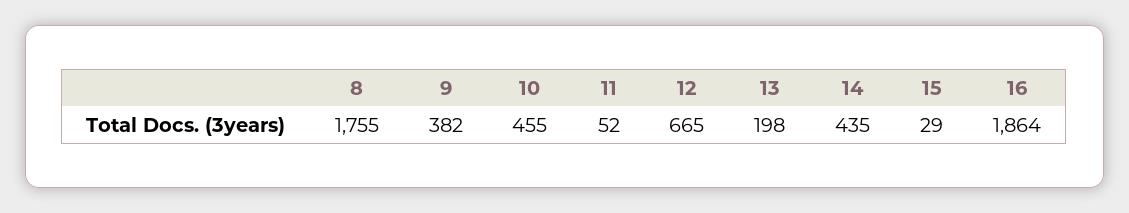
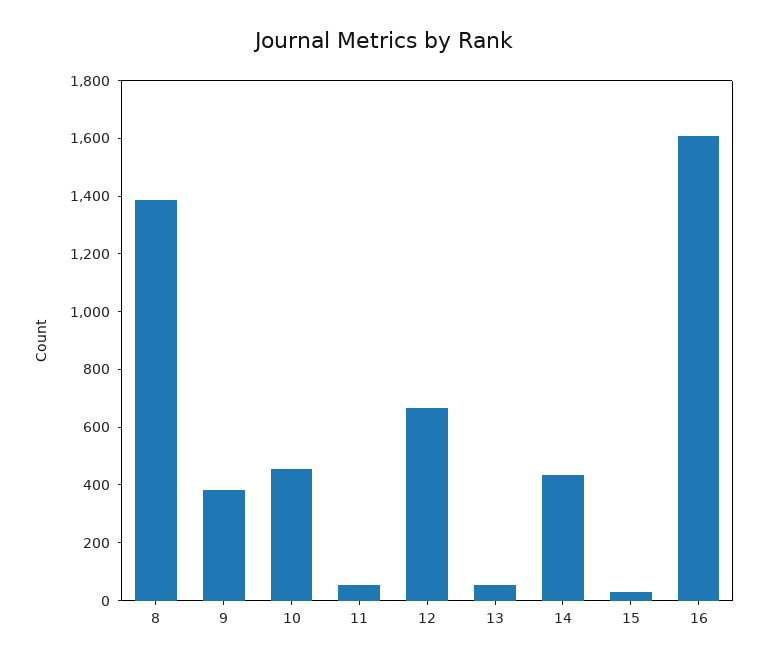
8: 1755 -> 1400
13: 198 -> 50
16: 1864 -> 1600

